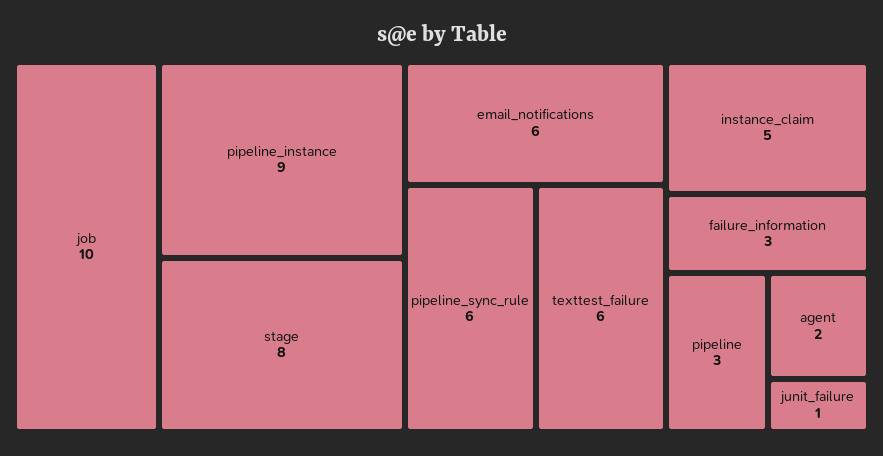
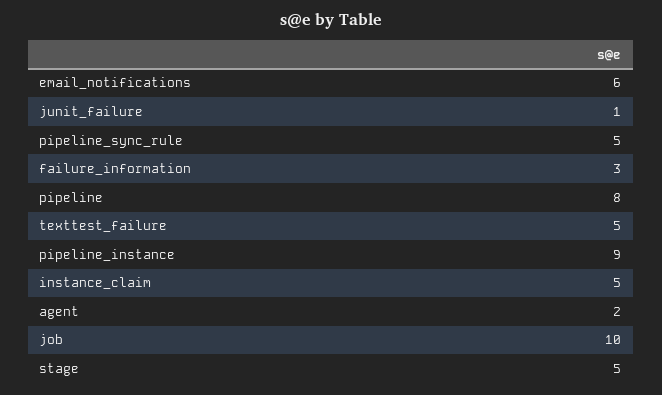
stage: 8 -> 5
pipeline_sync_rule: 6 -> 5
texttest_failure: 6 -> 5
pipeline: 3 -> 8

